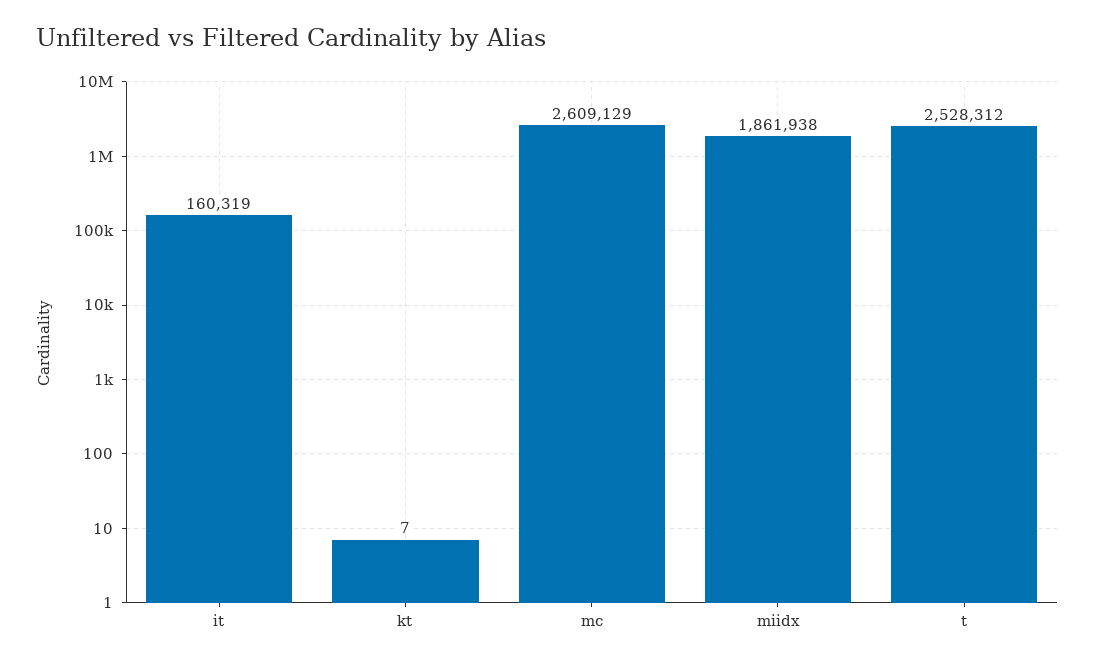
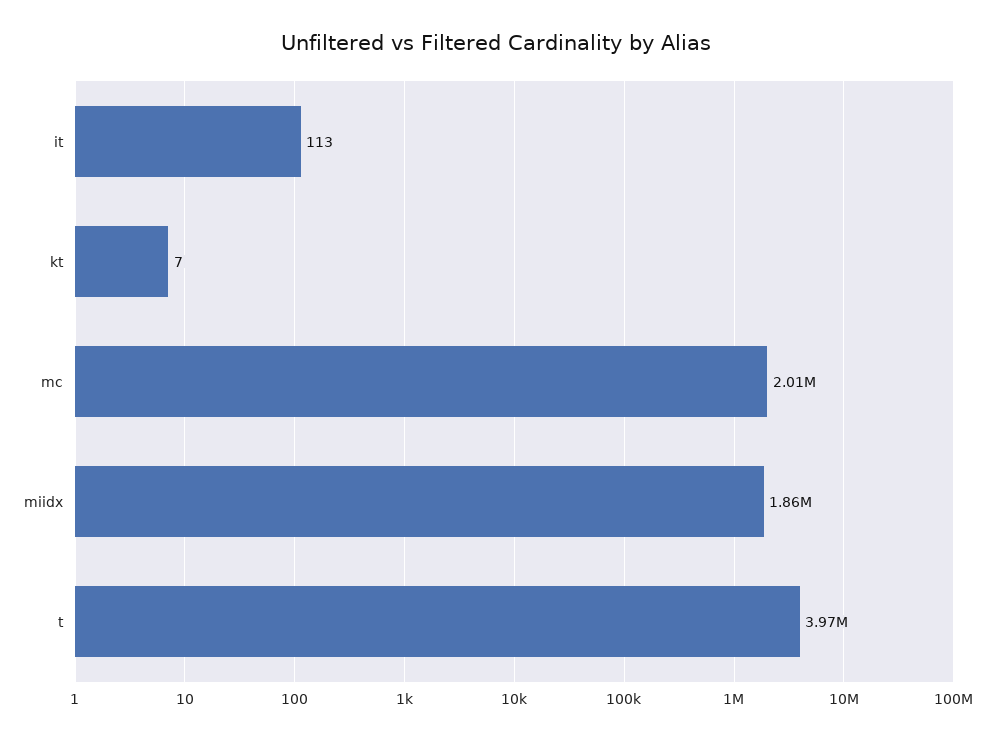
it: 160319 -> 113
mc: 2609129 -> 2010000
t: 2528312 -> 3970000

